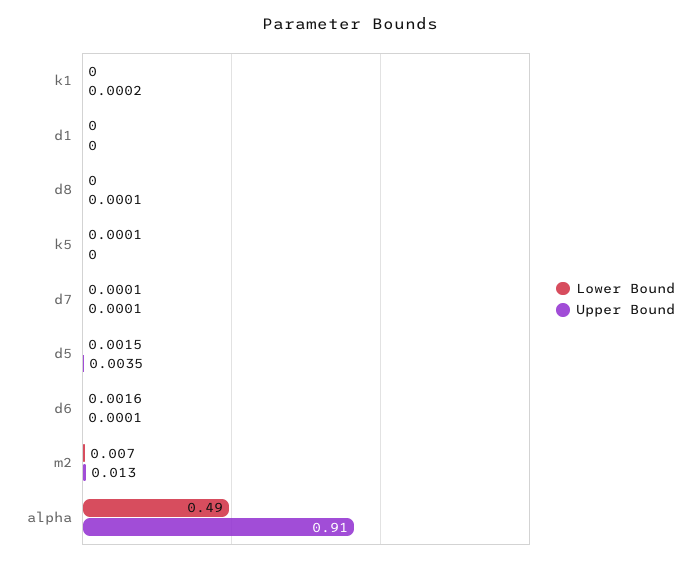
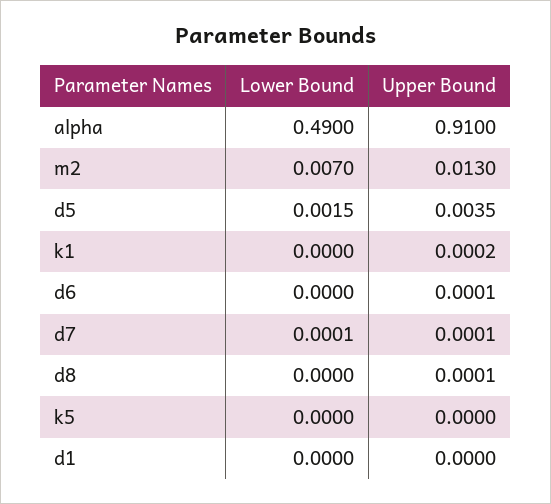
Lower Bound, k5: 0.0001 -> 0
Lower Bound, d6: 0.0016 -> 0

